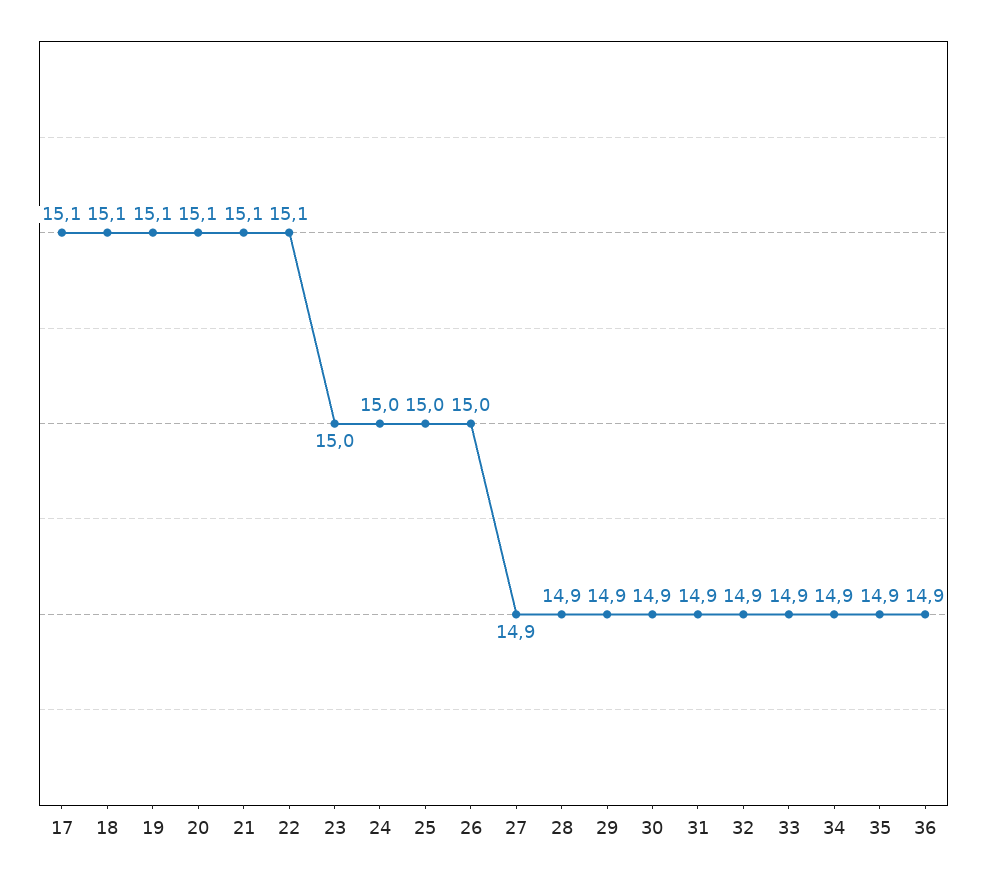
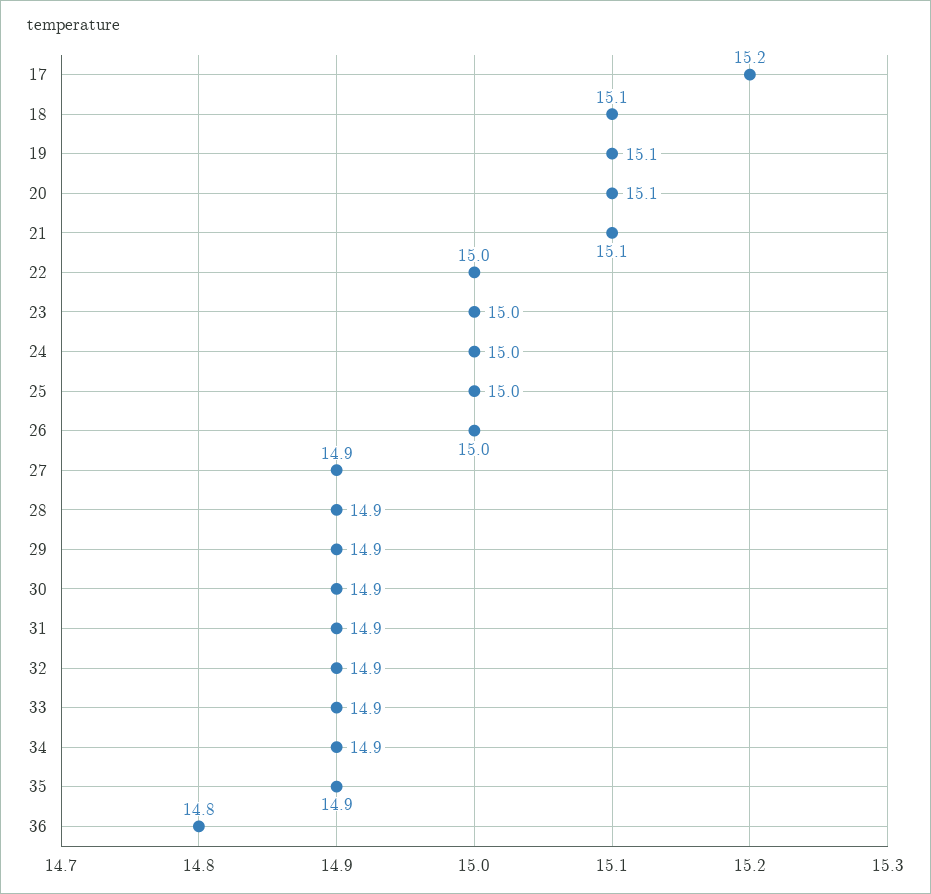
17: 15.1 -> 15.2
22: 15.1 -> 15
36: 14.9 -> 14.8

